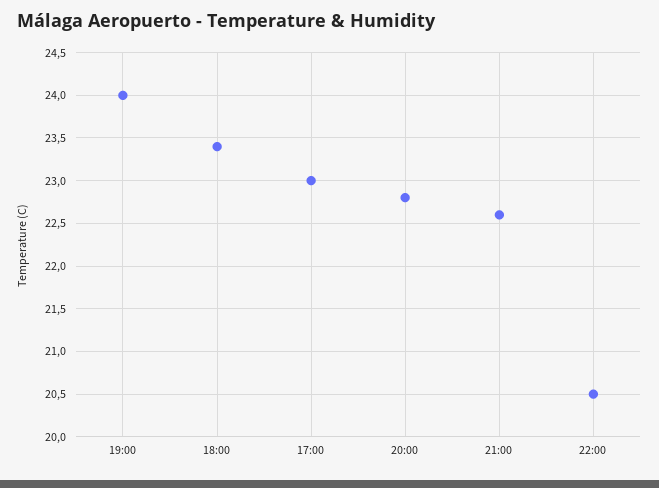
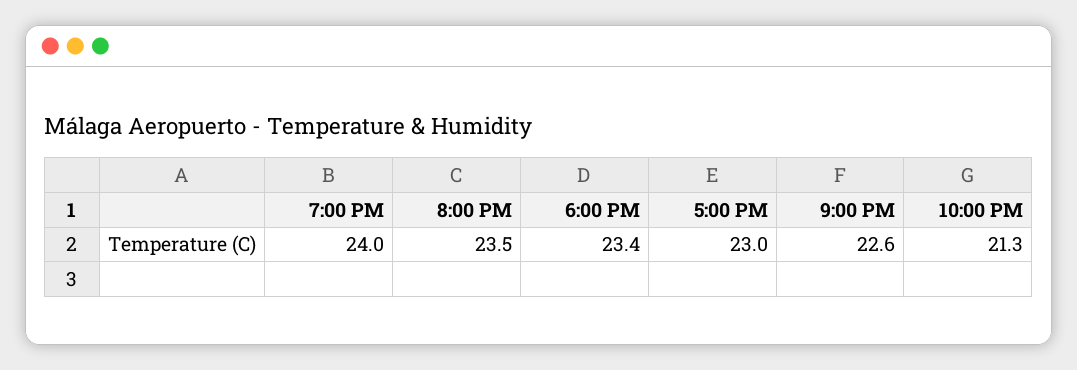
20:00: 22.8 -> 23.5
22:00: 20.5 -> 21.3

